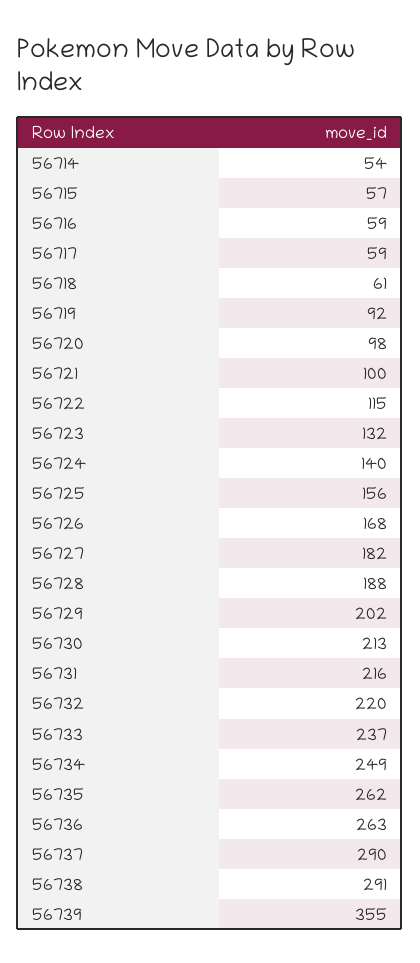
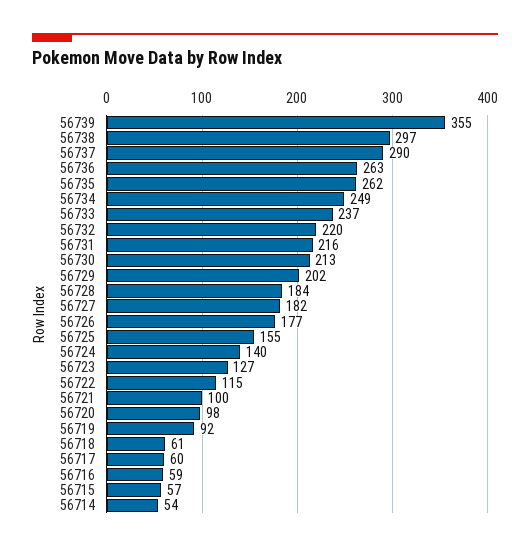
56717: 59 -> 60
56723: 132 -> 127
56725: 156 -> 155
56726: 168 -> 177
56728: 188 -> 184
56738: 291 -> 297

